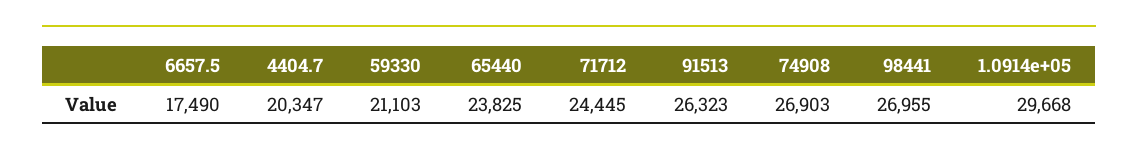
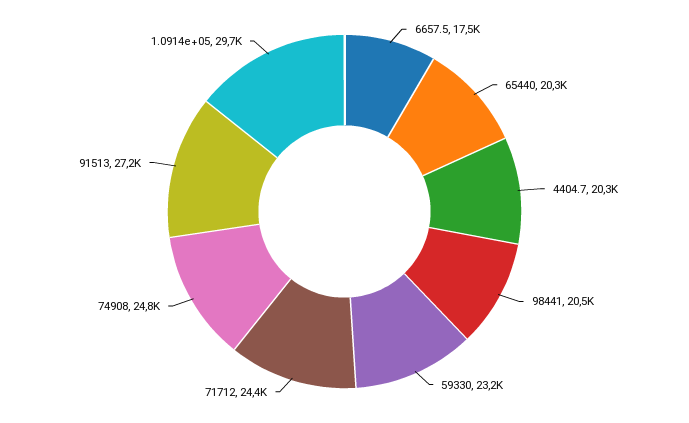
59330: 21103 -> 23200
65440: 23825 -> 20300
91513: 26323 -> 27200
74908: 26903 -> 24800
98441: 26955 -> 20500

